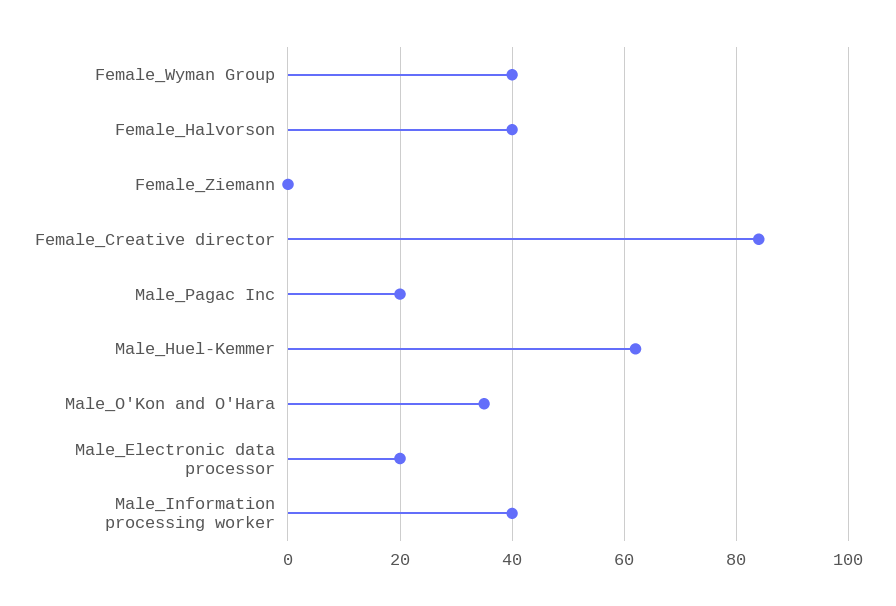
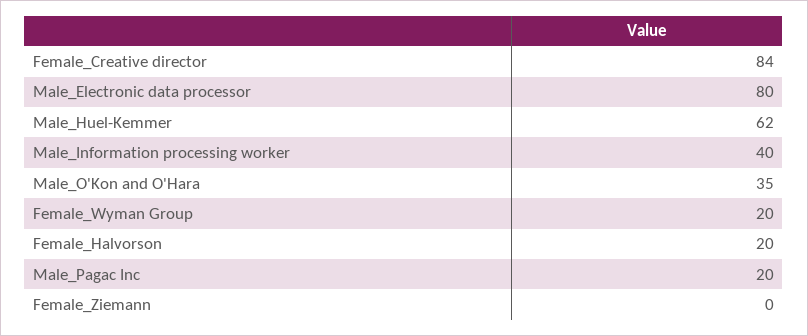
Female_Wyman Group: 40 -> 20
Female_Halvorson: 40 -> 20
Male_Electronic data processor: 20 -> 80

